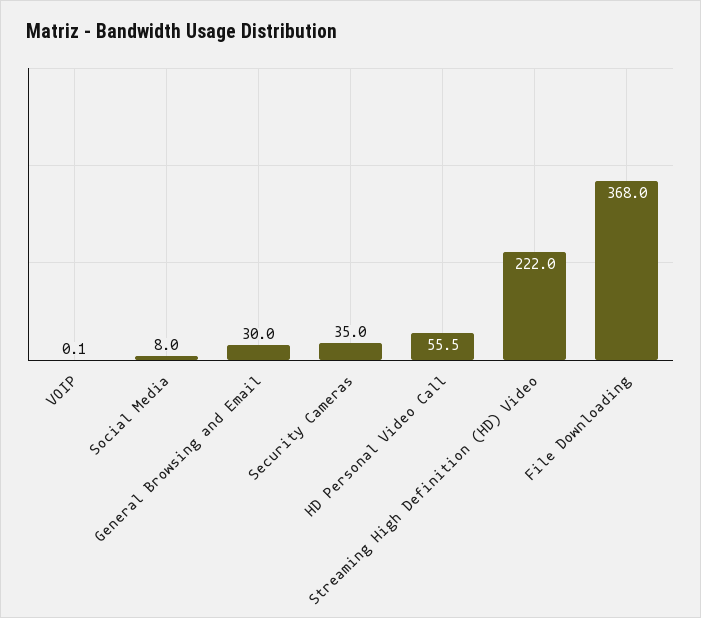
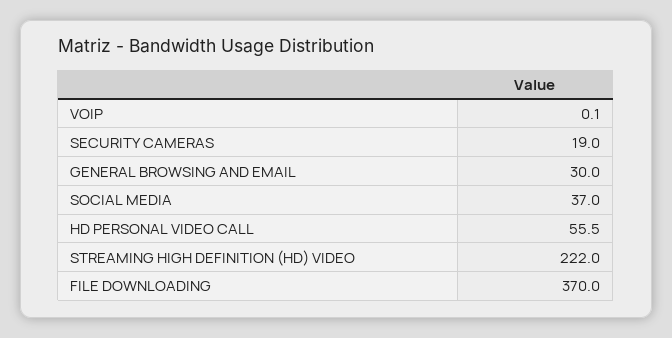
Social Media: 8 -> 37
Security Cameras: 35 -> 19
File Downloading: 368 -> 370

